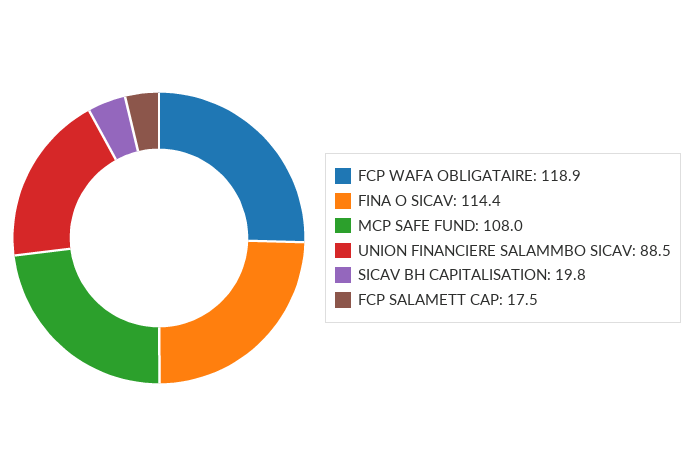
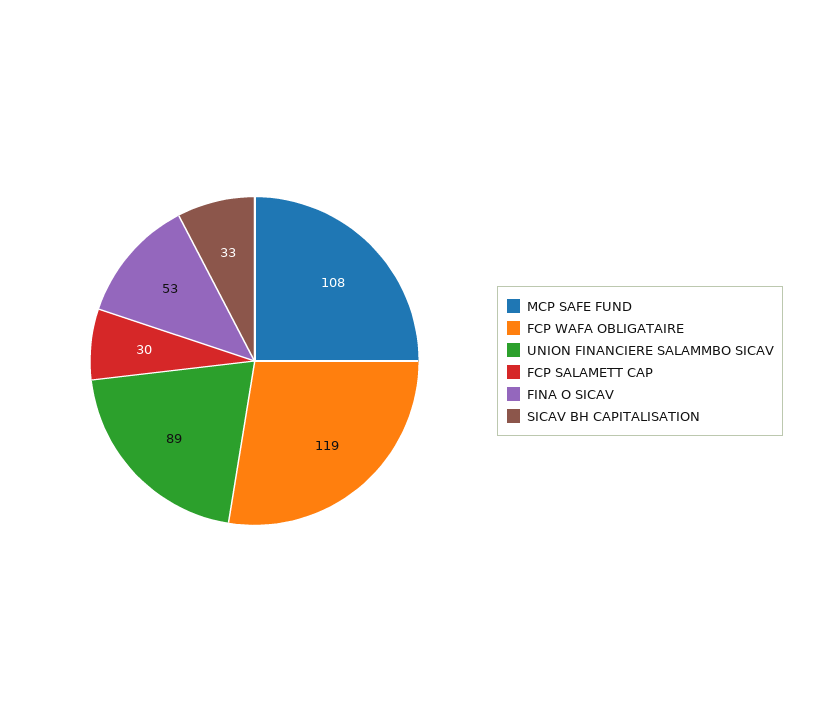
FINA O SICAV: 114.4 -> 53
SICAV BH CAPITALISATION: 19.8 -> 33
FCP SALAMETT CAP: 17.5 -> 30

